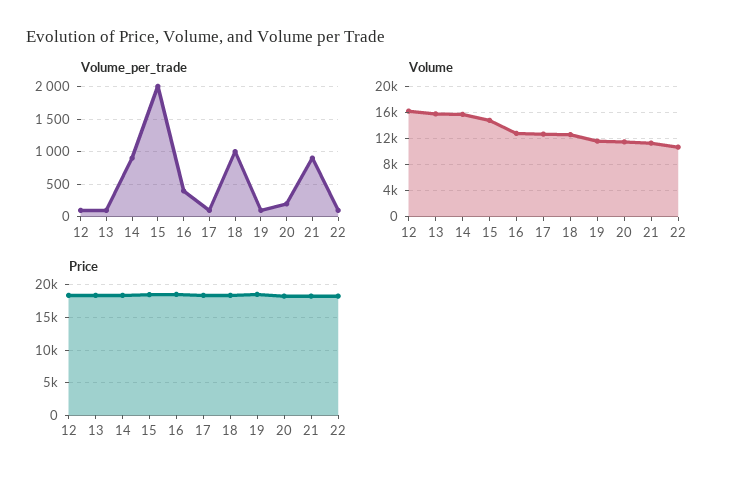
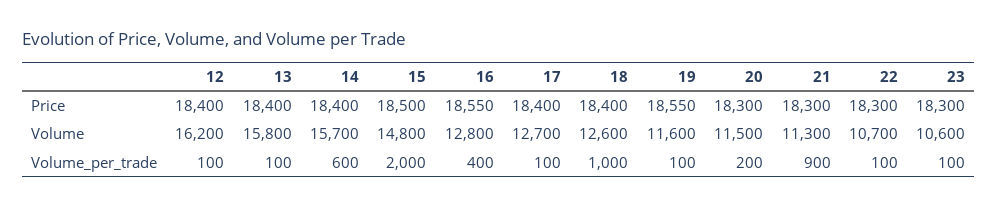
Volume_per_trade, 14: 900 -> 600
Price, 23: none -> 18300
Volume, 23: none -> 10600
Volume_per_trade, 23: none -> 100

